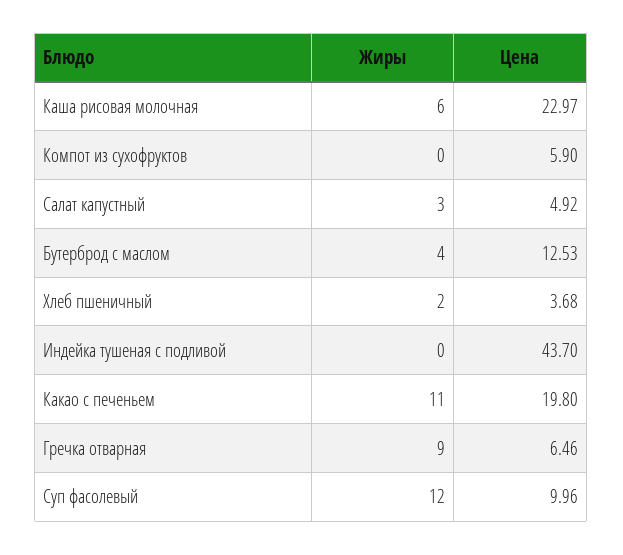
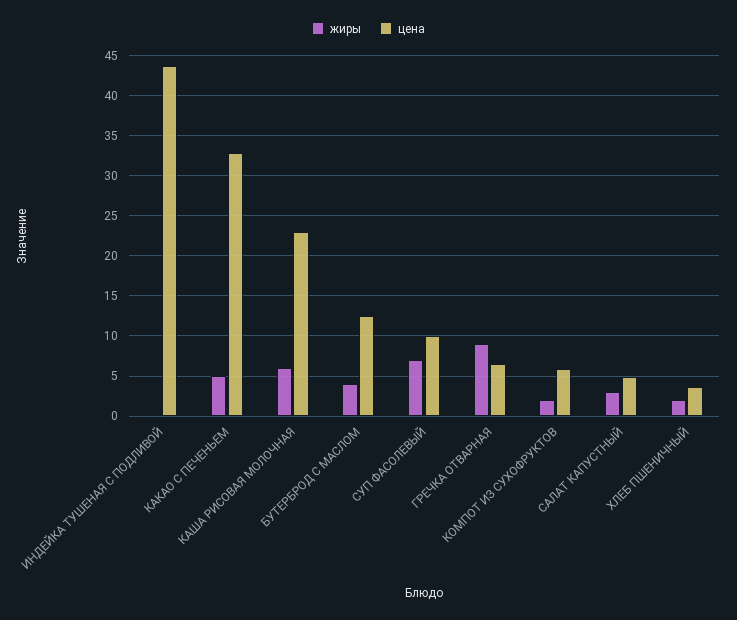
Жиры, Компот из сухофруктов: 0 -> 2
Жиры, Какао с печеньем: 11 -> 5
Цена, Какао с печеньем: 19.8 -> 33
Жиры, Суп фасолевый: 12 -> 7

